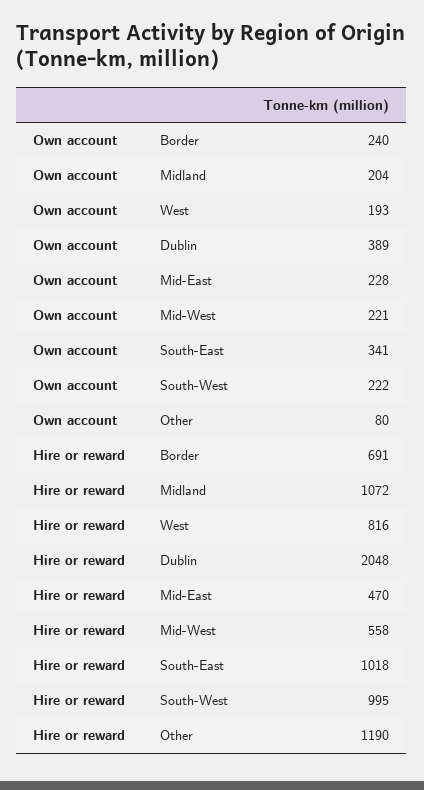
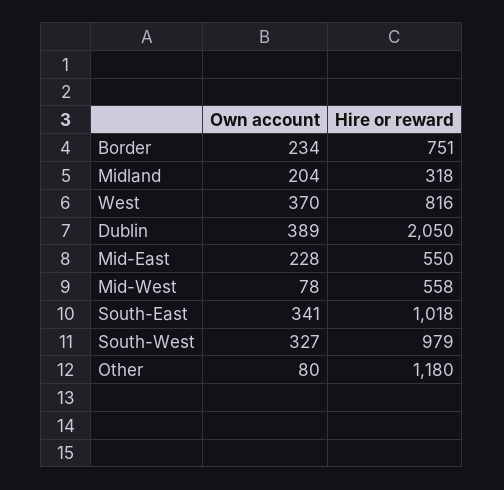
Own account, Border: 240 -> 234
Own account, West: 193 -> 370
Own account, Mid-West: 221 -> 78
Own account, South-West: 222 -> 327
Hire or reward, Border: 691 -> 751
Hire or reward, Midland: 1072 -> 318
Hire or reward, Dublin: 2048 -> 2050
Hire or reward, Mid-East: 470 -> 550
Hire or reward, South-West: 995 -> 979
Hire or reward, Other: 1190 -> 1180

